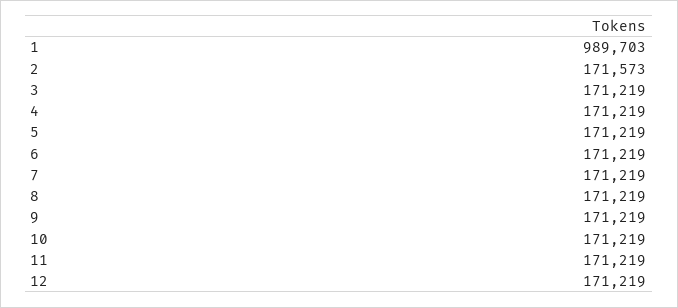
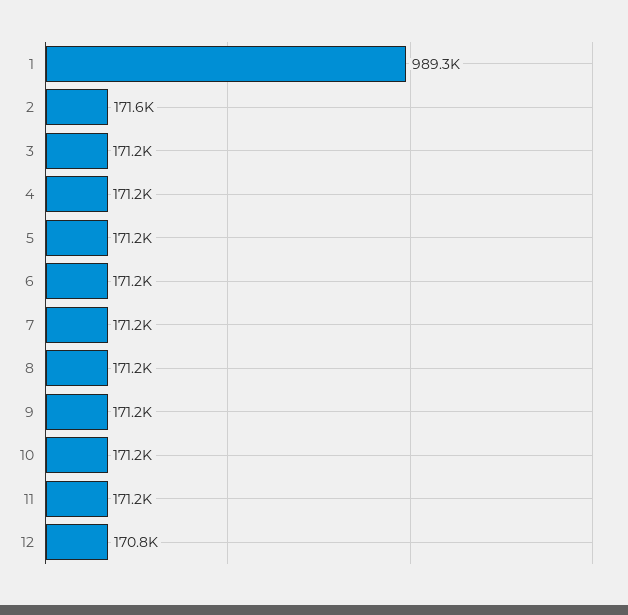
1: 989703 -> 989300
12: 171219 -> 170800

